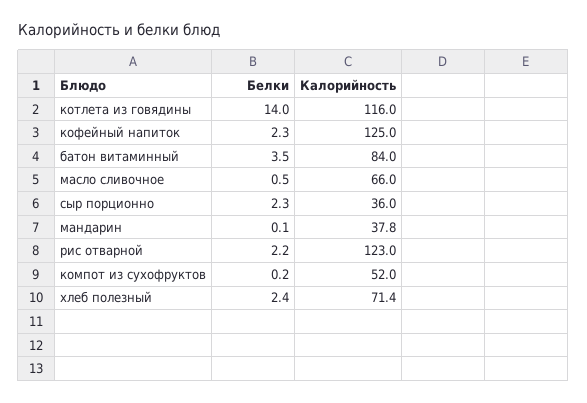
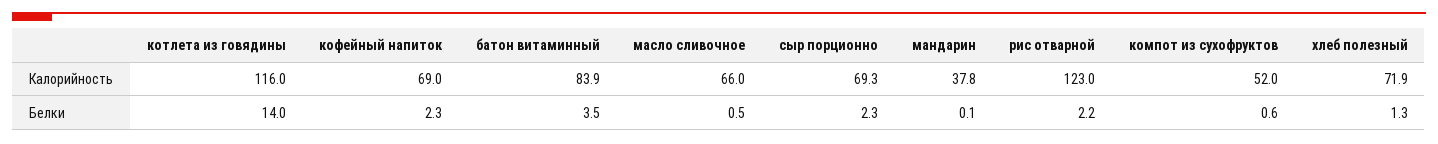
Калорийность, кофейный напиток: 125 -> 69
Калорийность, батон витаминный: 84 -> 83.9
Калорийность, сыр порционно: 36 -> 69.3
Белки, компот из сухофруктов: 0.2 -> 0.6
Белки, хлеб полезный: 2.4 -> 1.3
Калорийность, хлеб полезный: 71.4 -> 71.9

